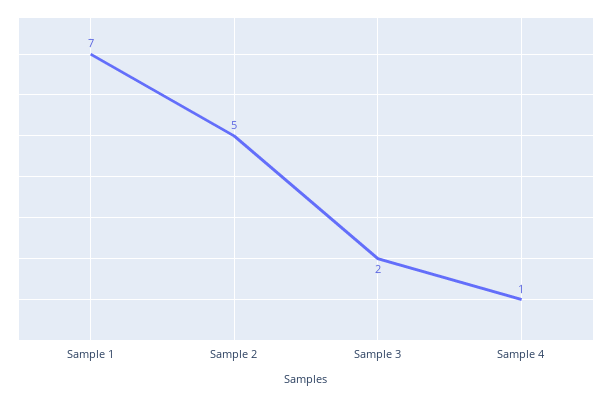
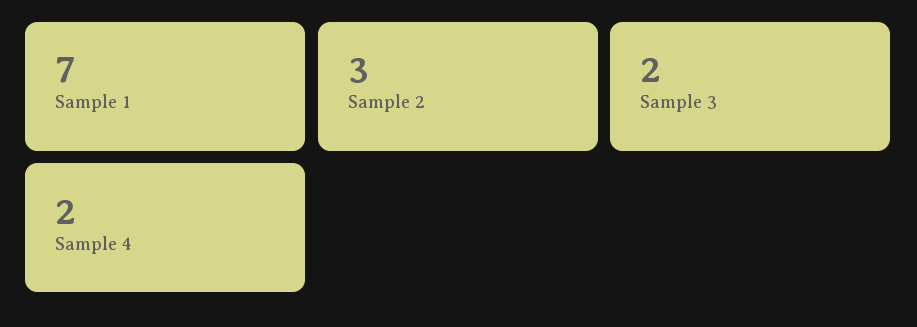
Sample 2: 5 -> 3
Sample 4: 1 -> 2

